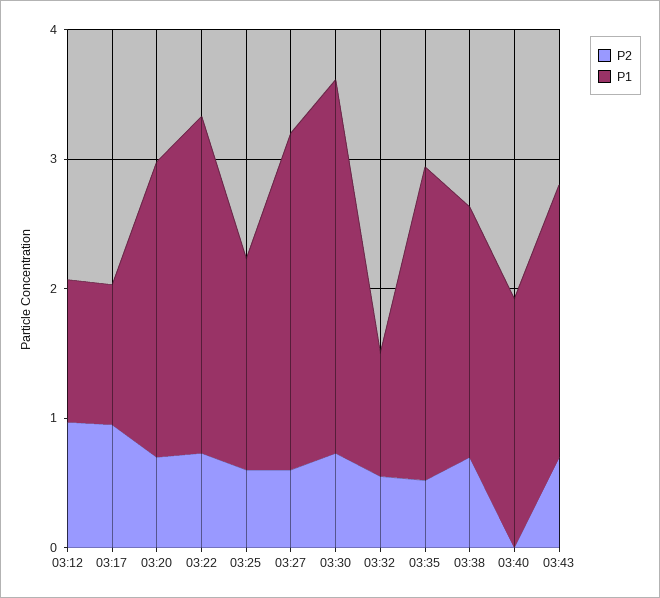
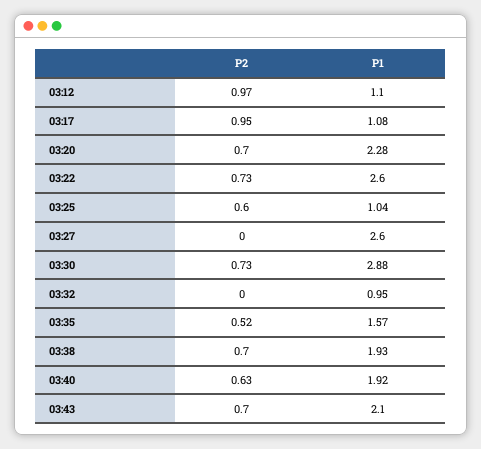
P1, 03:25: 1.6 -> 1.04
P2, 03:27: 0.6 -> 0
P2, 03:32: 0.6 -> 0
P1, 03:35: 2.4 -> 1.57
P2, 03:40: 0 -> 0.63

